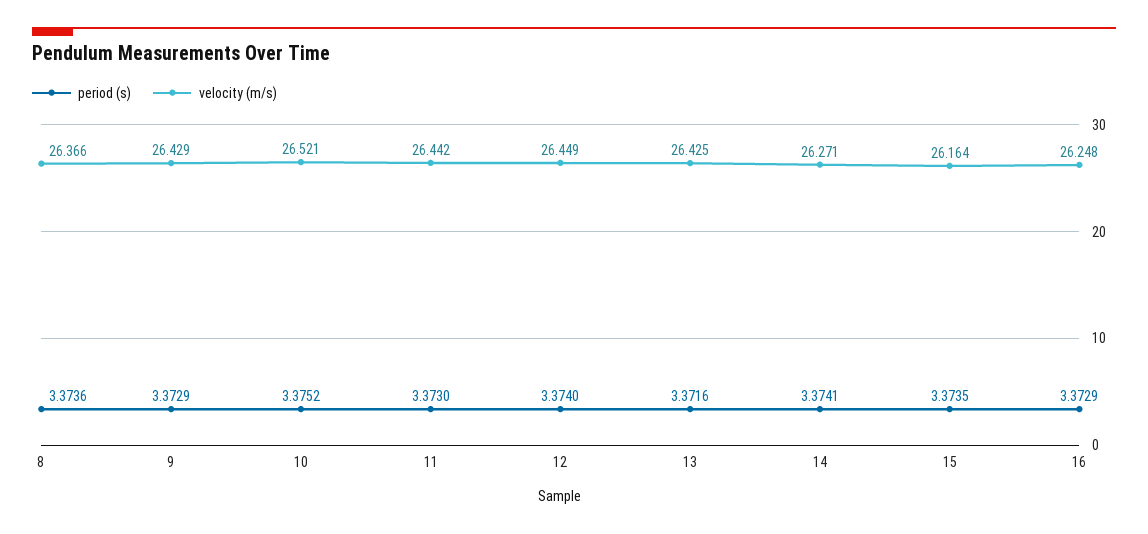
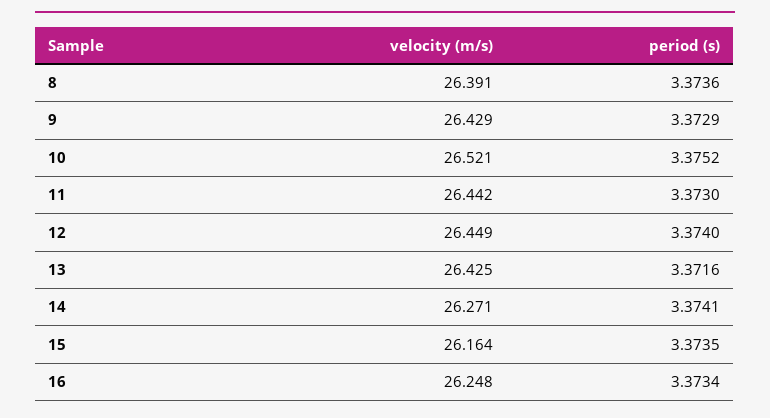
velocity (m/s), 8: 26.366 -> 26.391
period (s), 16: 3.3729 -> 3.3734

